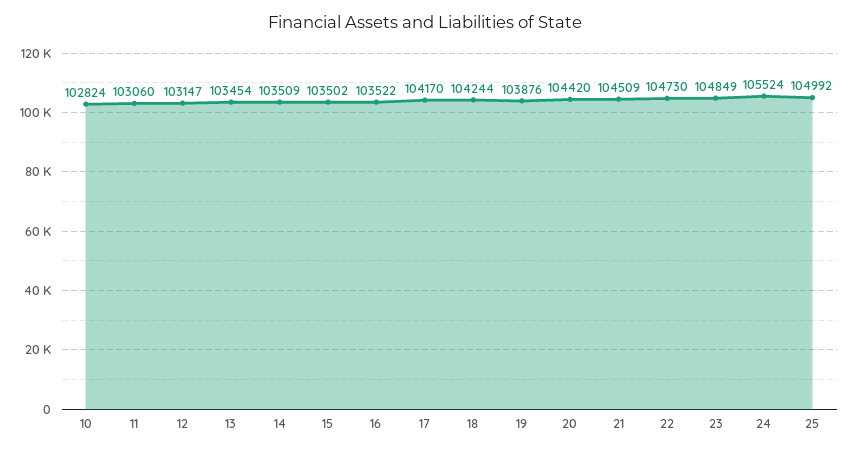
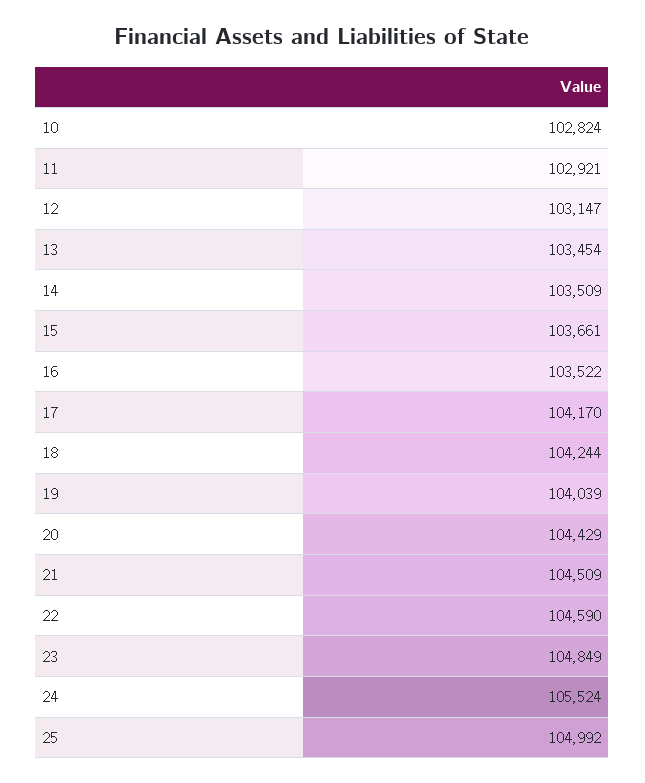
11: 103060 -> 102921
15: 103502 -> 103661
19: 103876 -> 104039
20: 104420 -> 104429
22: 104730 -> 104590

